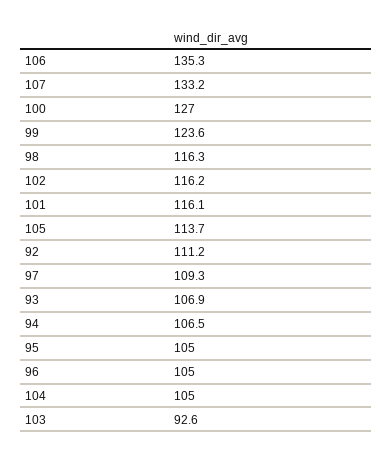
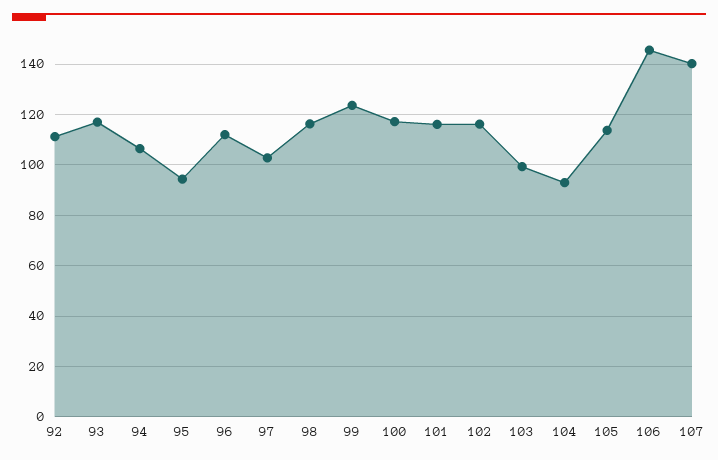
106: 135.3 -> 145
107: 133.2 -> 140
100: 127 -> 117.5
97: 109.3 -> 102.5
93: 106.9 -> 117.5
95: 105 -> 95
96: 105 -> 112.5
104: 105 -> 92.5
103: 92.6 -> 100

